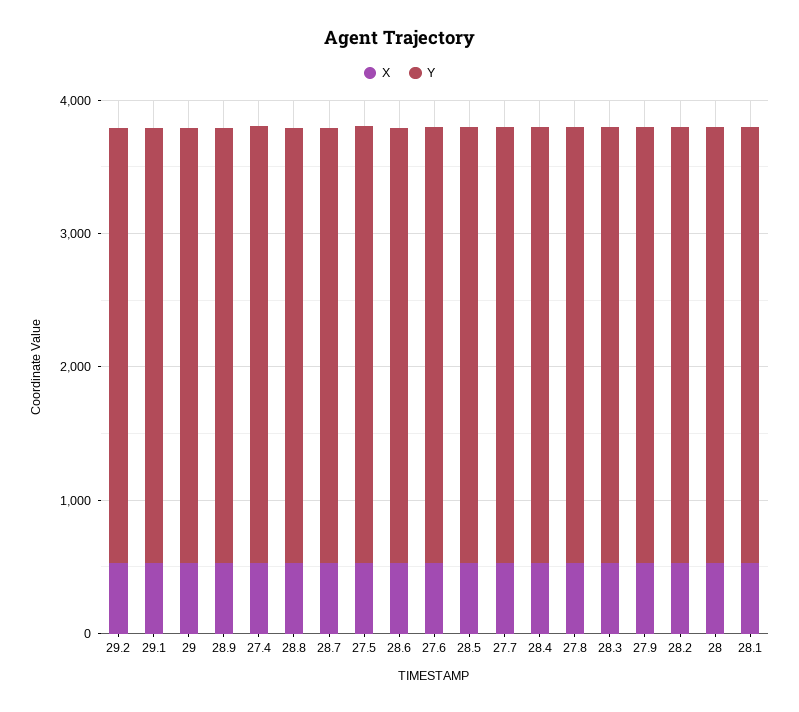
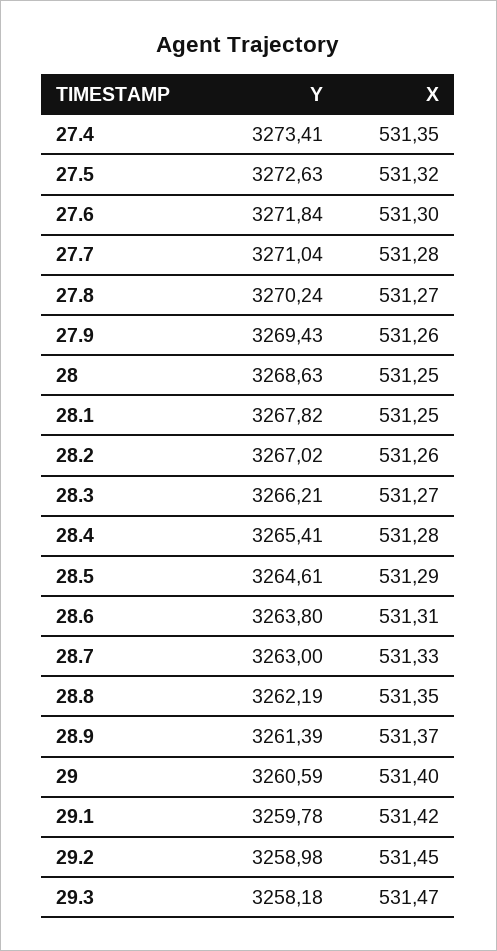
Y, 29.3: none -> 3258.18
X, 29.3: none -> 531.47

